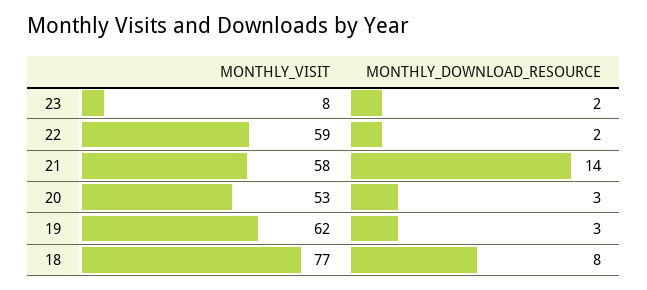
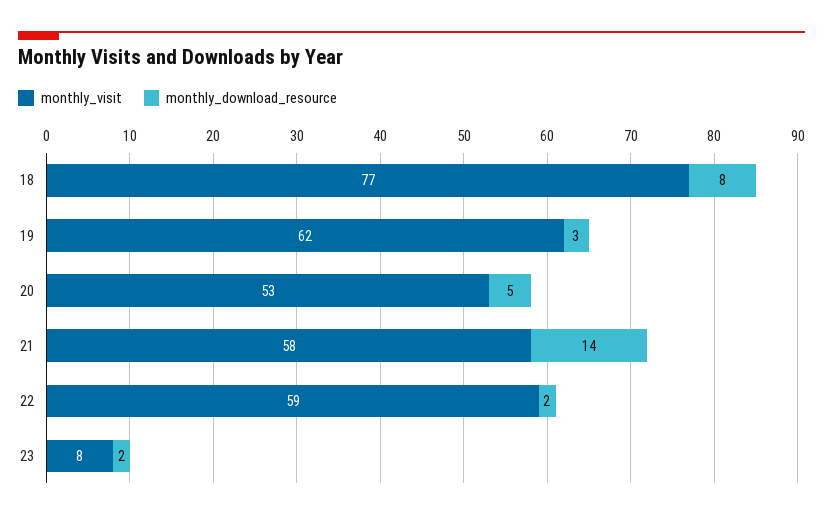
MONTHLY_DOWNLOAD_RESOURCE, 20: 3 -> 5

